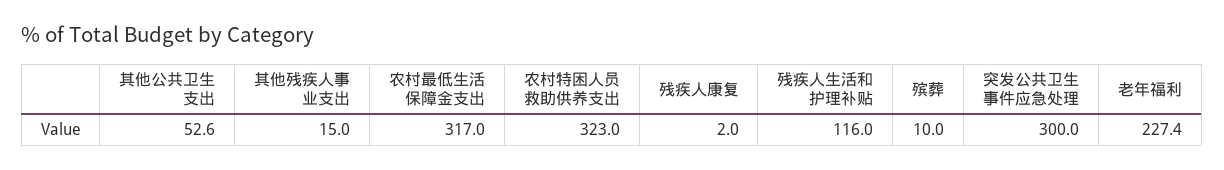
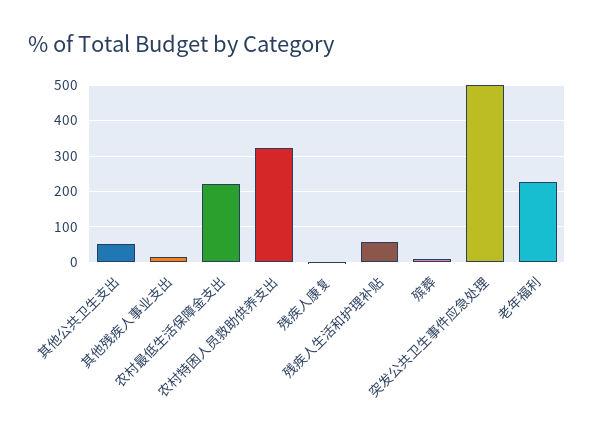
农村最低生活保障金支出: 317 -> 220
残疾人生活和护理补贴: 116 -> 60
突发公共卫生事件应急处理: 300 -> 500

